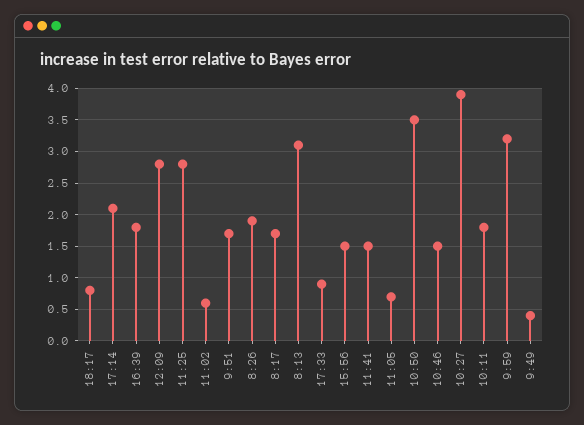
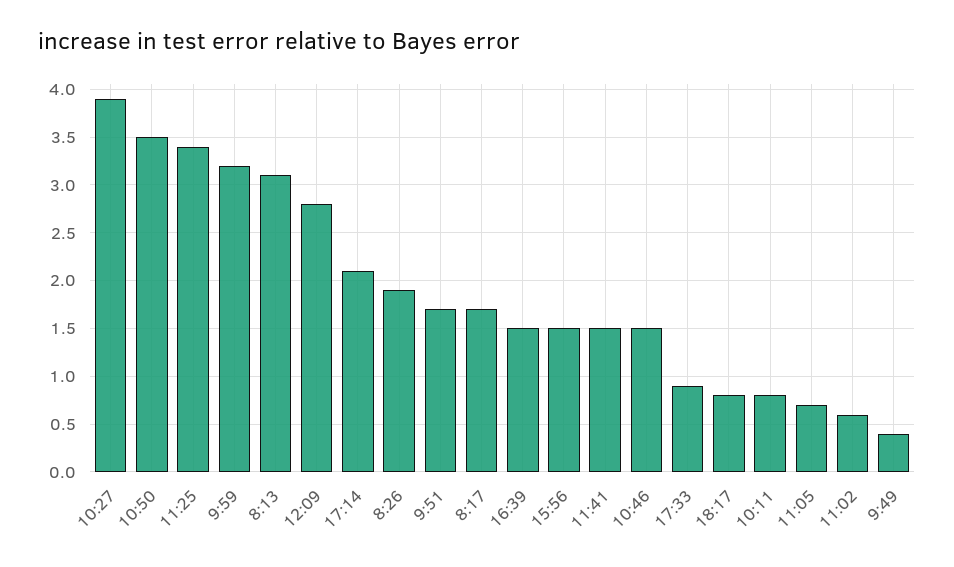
16:39: 1.8 -> 1.5
11:25: 2.8 -> 3.4
10:11: 1.8 -> 0.8

